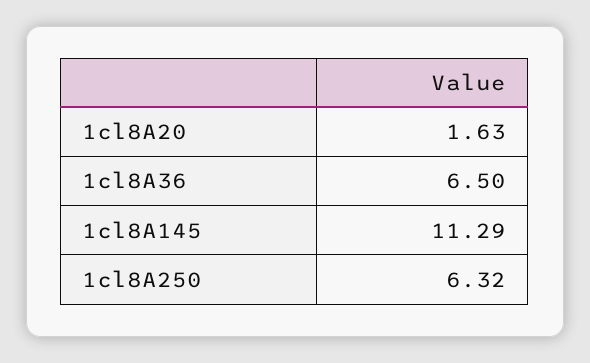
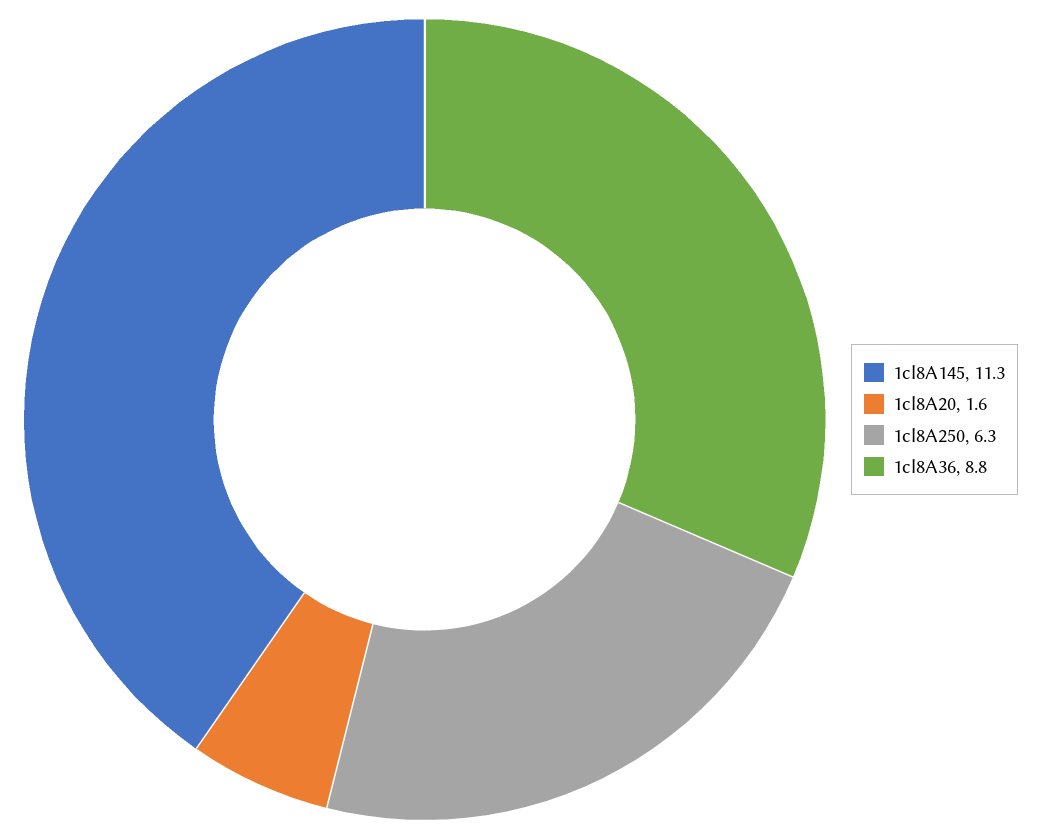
1cl8A36: 6.5 -> 8.8

